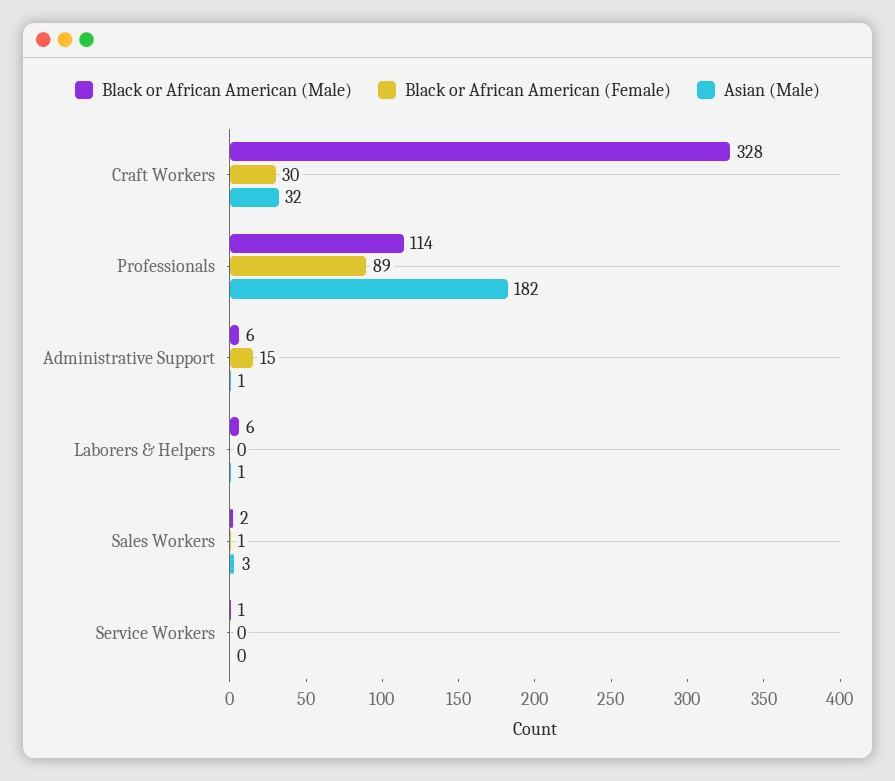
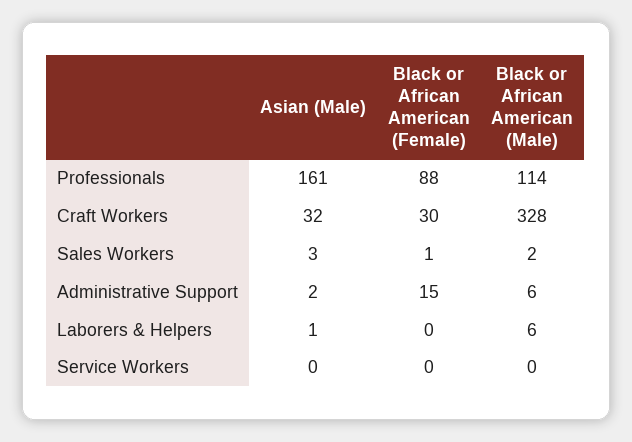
Black or African American (Female), Professionals: 89 -> 88
Asian (Male), Professionals: 182 -> 161
Asian (Male), Administrative Support: 1 -> 2
Black or African American (Male), Service Workers: 1 -> 0

